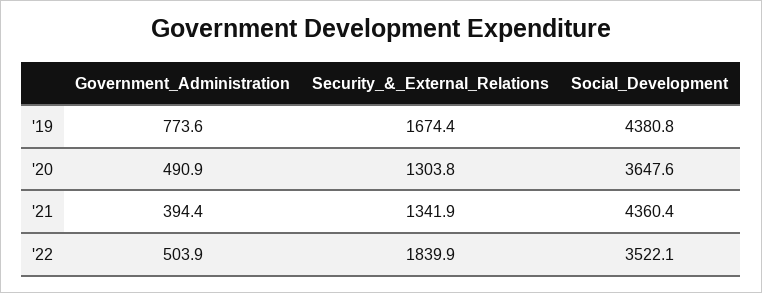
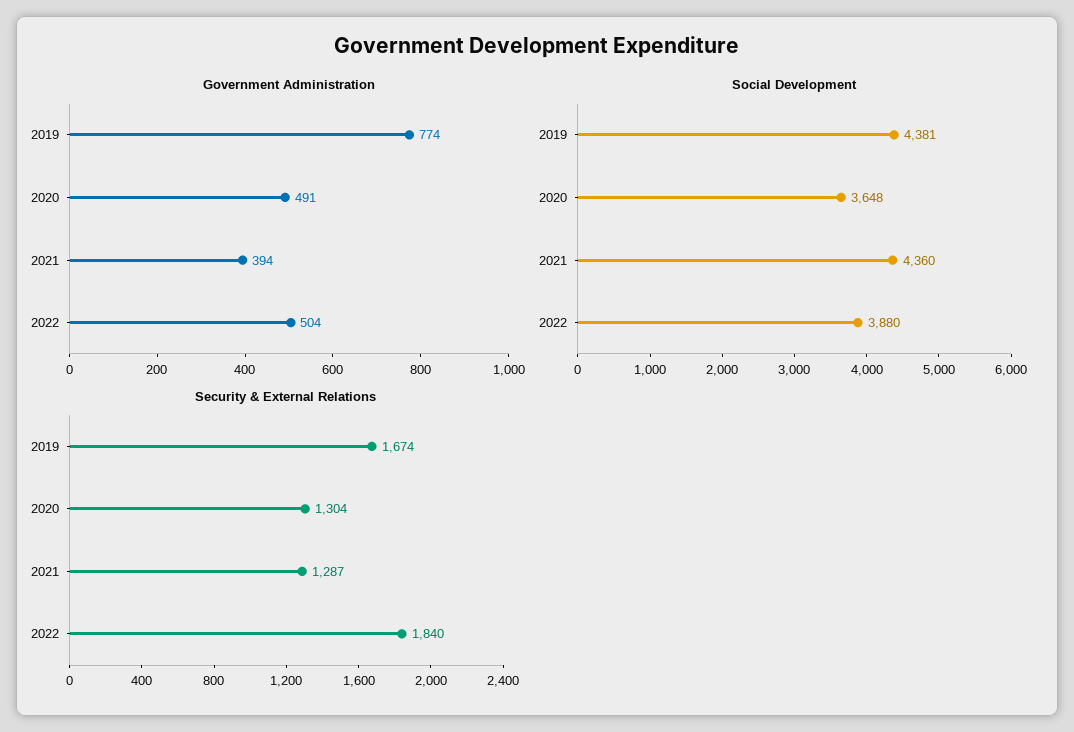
Security_&_External_Relations, '21: 1341.9 -> 1287
Social_Development, '22: 3522.1 -> 3880

